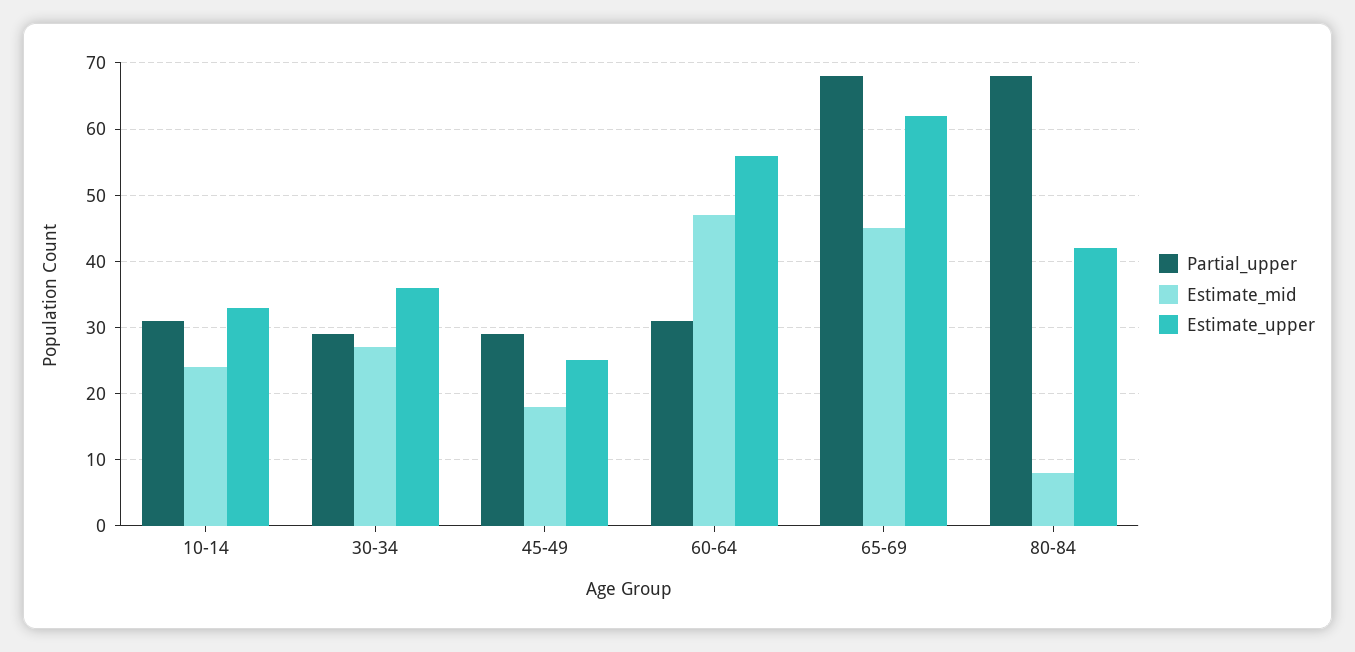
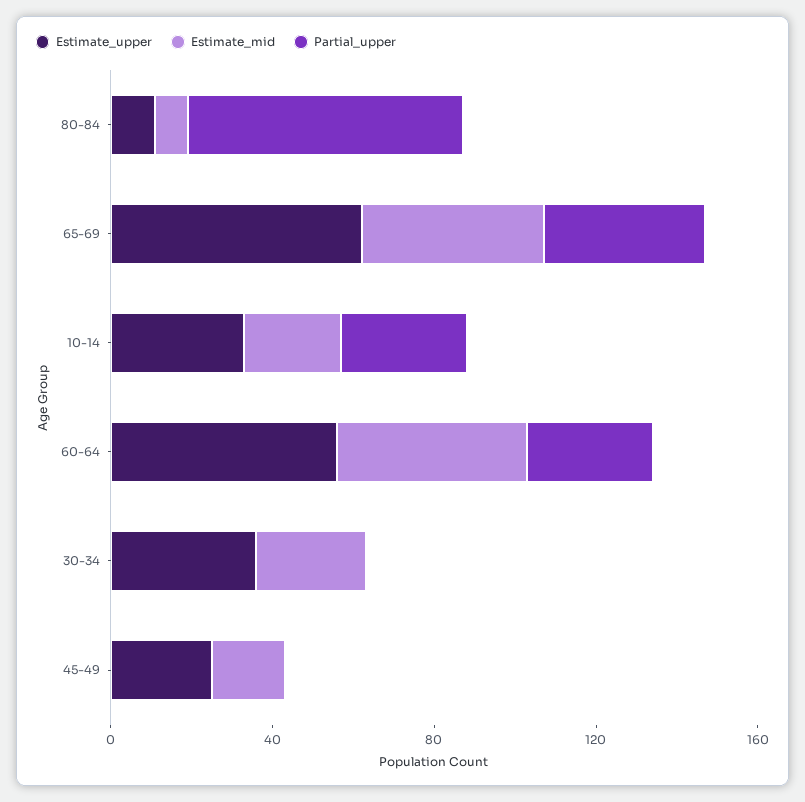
Partial_upper, 30-34: 29 -> 0
Partial_upper, 45-49: 29 -> 0
Partial_upper, 65-69: 68 -> 40
Estimate_upper, 80-84: 42 -> 10

